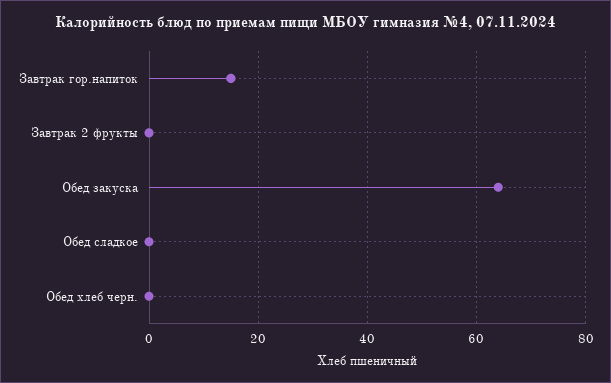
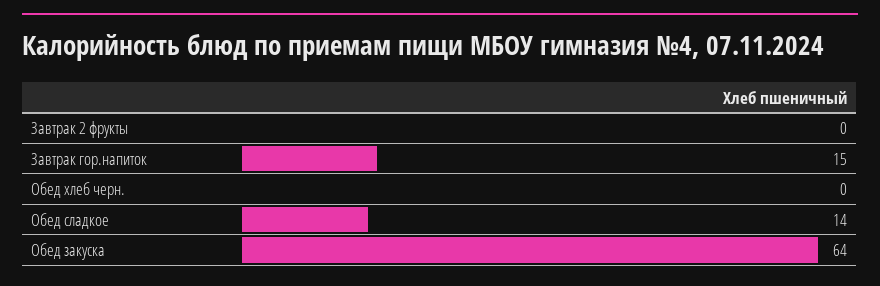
Обед сладкое: 0 -> 14

